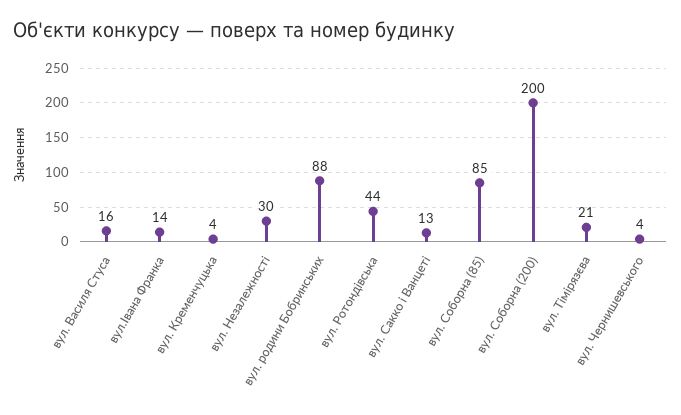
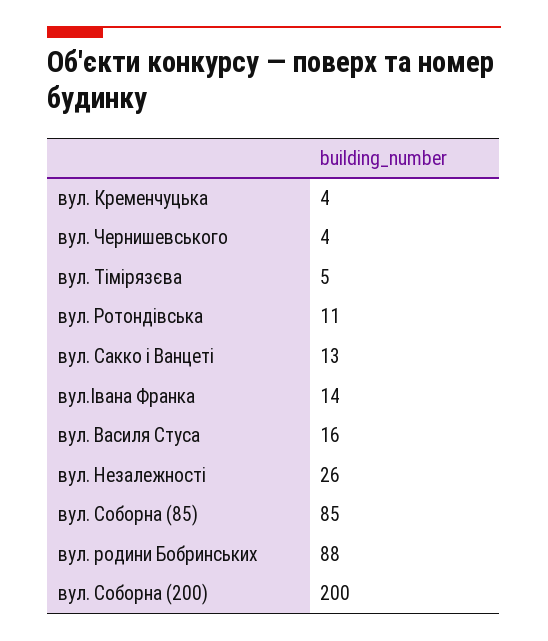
вул. Незалежності: 30 -> 26
вул. Ротондівська: 44 -> 11
вул. Тімірязєва: 21 -> 5

